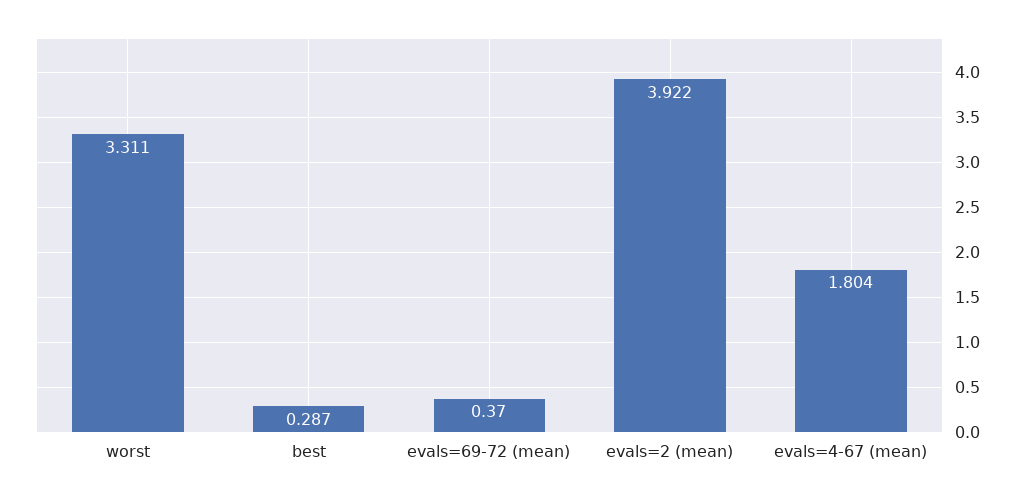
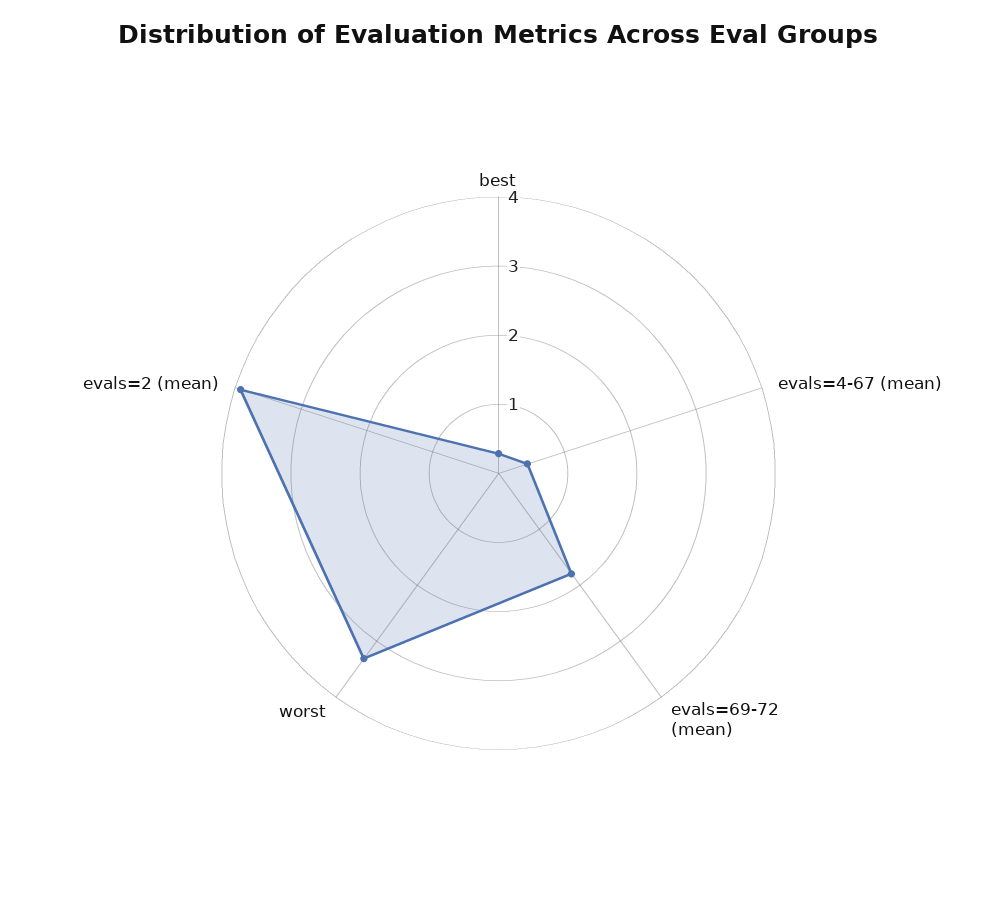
evals=69-72 (mean): 0.37 -> 1.8
evals=4-67 (mean): 1.804 -> 0.4

